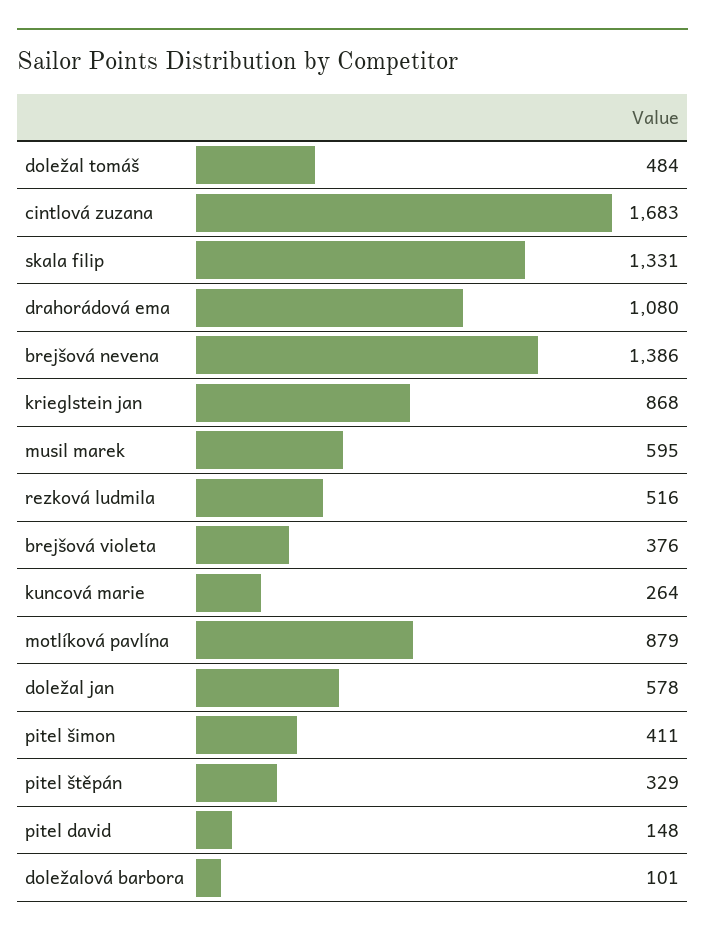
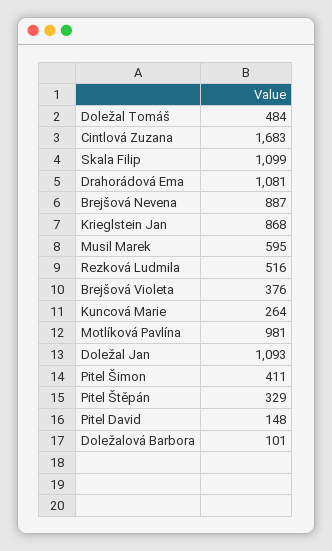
skala filip: 1331 -> 1099
drahorádová ema: 1080 -> 1081
brejšová nevena: 1386 -> 887
motlíková pavlína: 879 -> 981
doležal jan: 578 -> 1093

